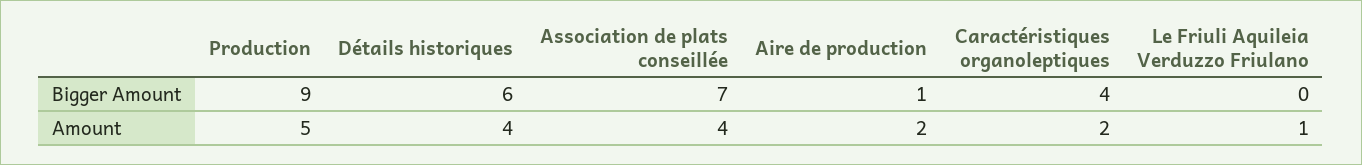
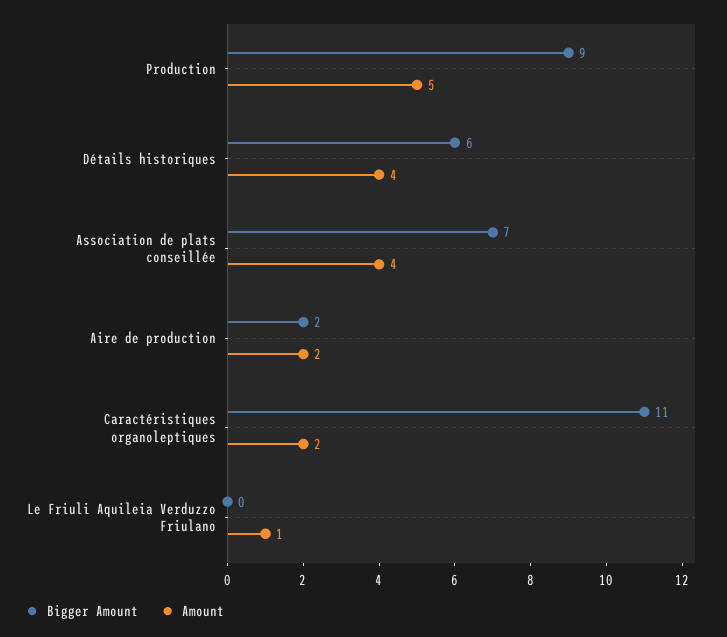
Bigger Amount, Aire de production: 1 -> 2
Bigger Amount, Caractéristiques organoleptiques: 4 -> 11

